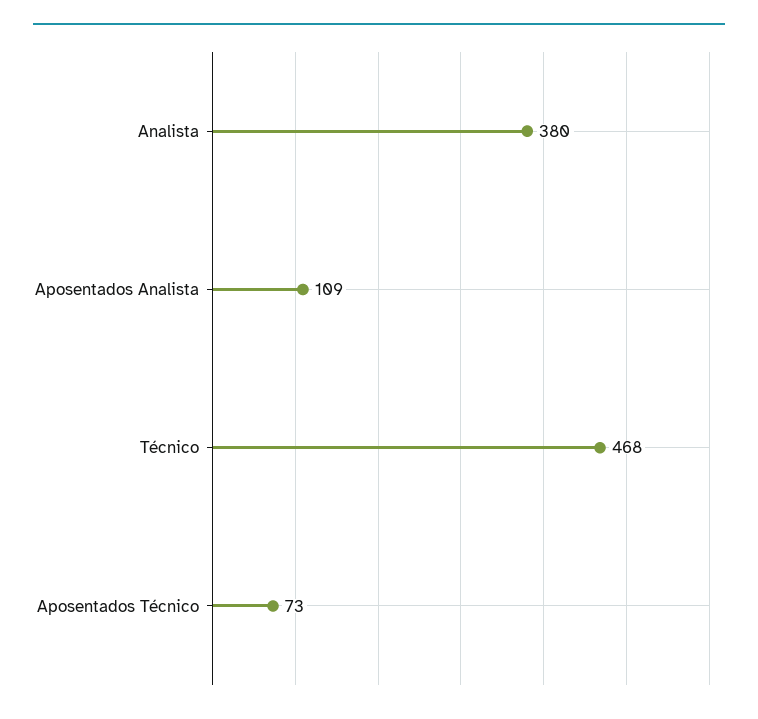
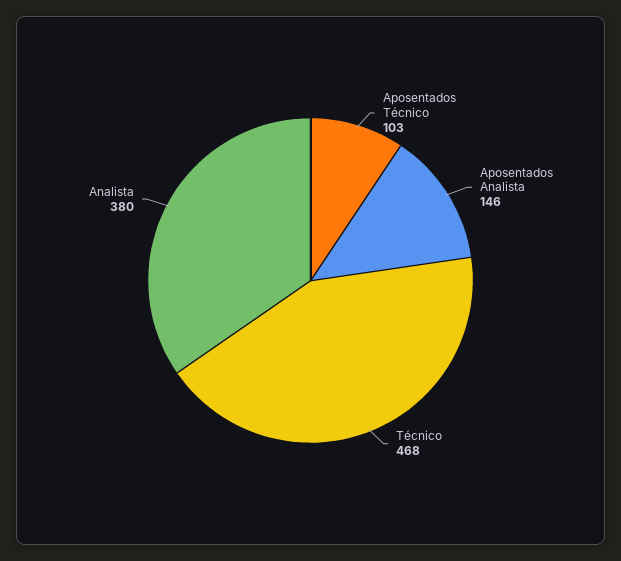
Aposentados Analista: 109 -> 146
Aposentados Técnico: 73 -> 103

